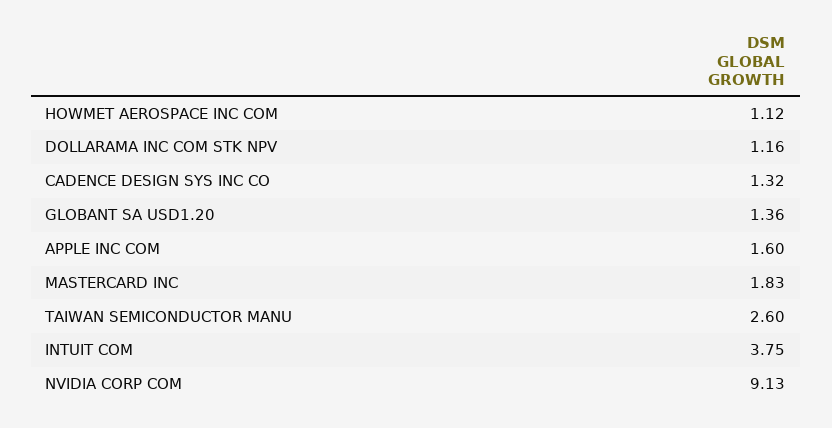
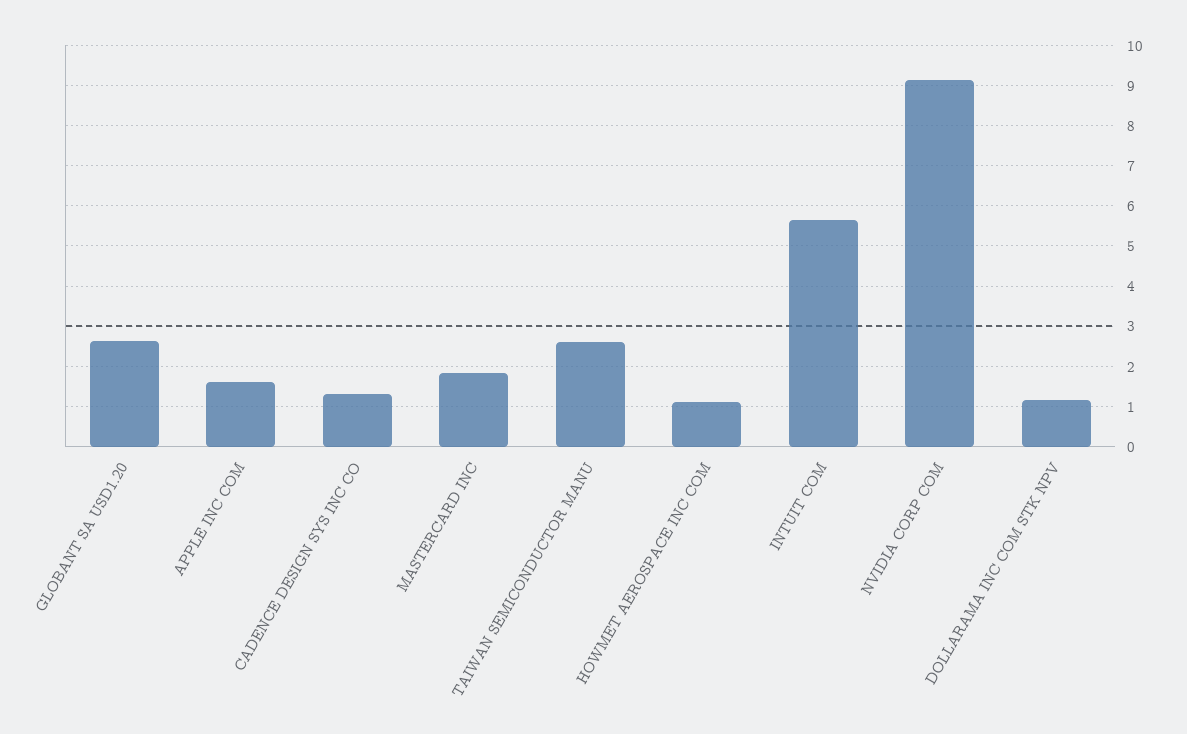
GLOBANT SA USD1.20: 1.36 -> 2.6
INTUIT COM: 3.75 -> 5.6

